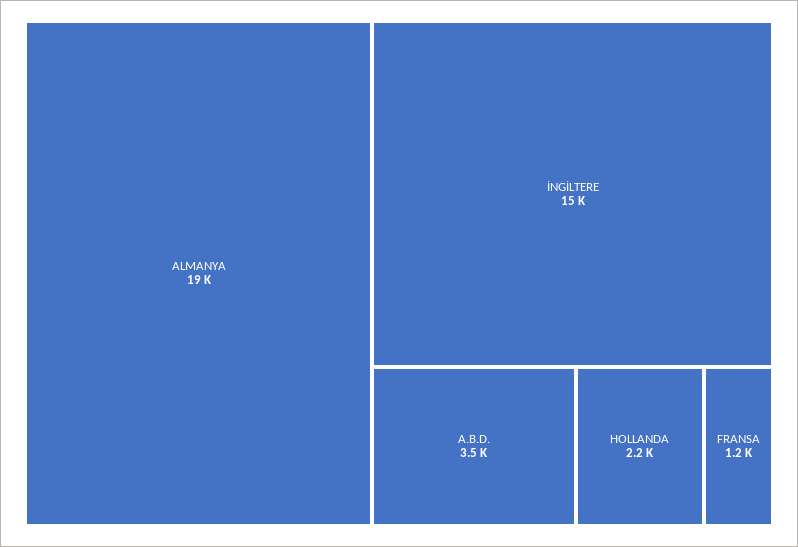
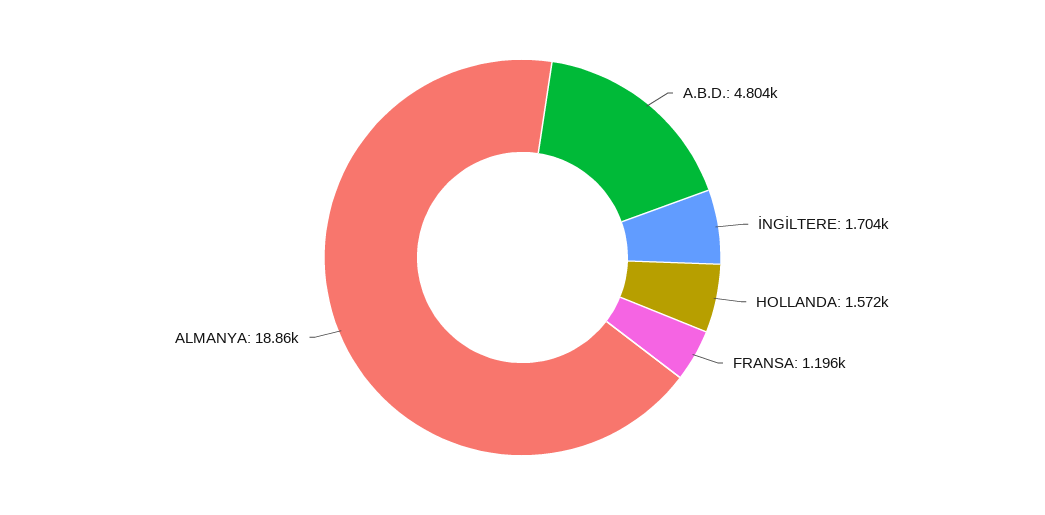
İNGİLTERE: 15000 -> 1704
A.B.D.: 3500 -> 4804
HOLLANDA: 2200 -> 1572

